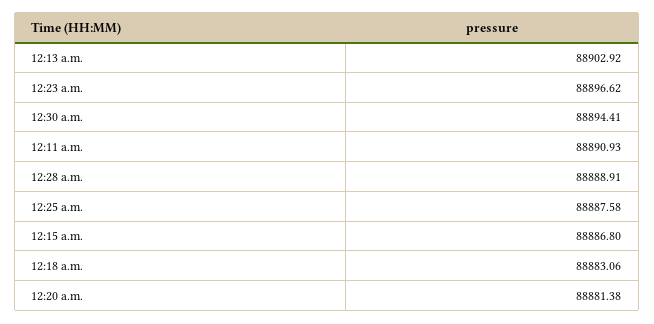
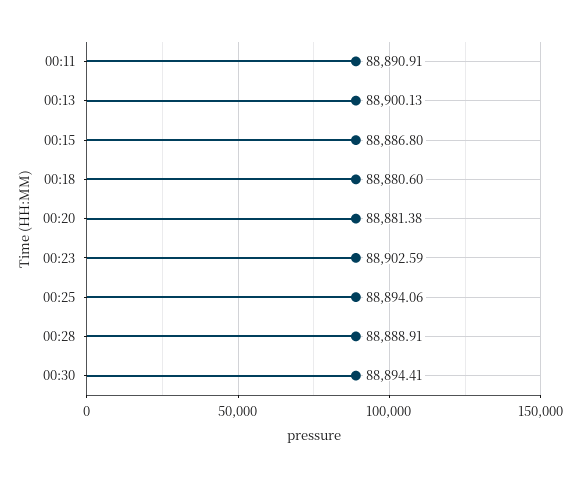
12:13 a.m.: 88902.92 -> 88900.13
12:23 a.m.: 88896.62 -> 88902.59
12:11 a.m.: 88890.93 -> 88890.91
12:25 a.m.: 88887.58 -> 88894.06
12:18 a.m.: 88883.06 -> 88880.6

